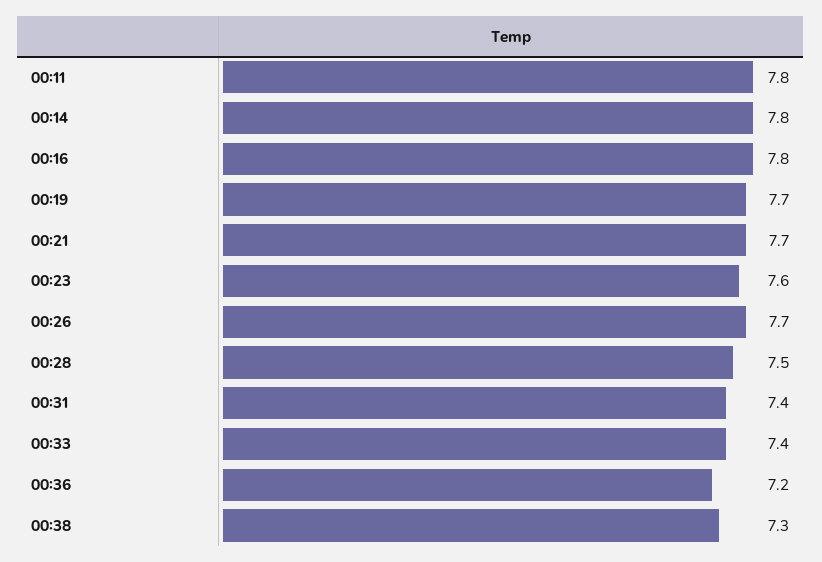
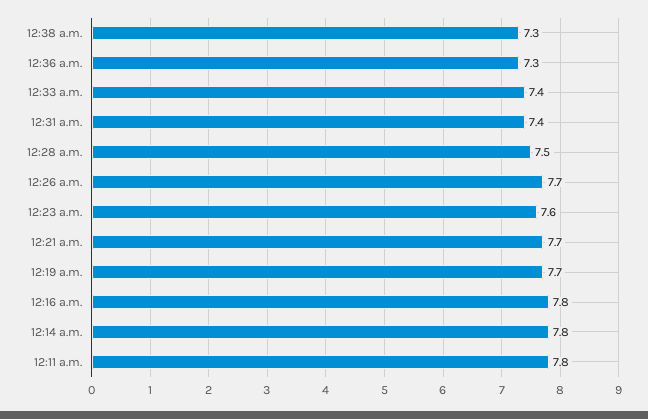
00:36: 7.2 -> 7.3

